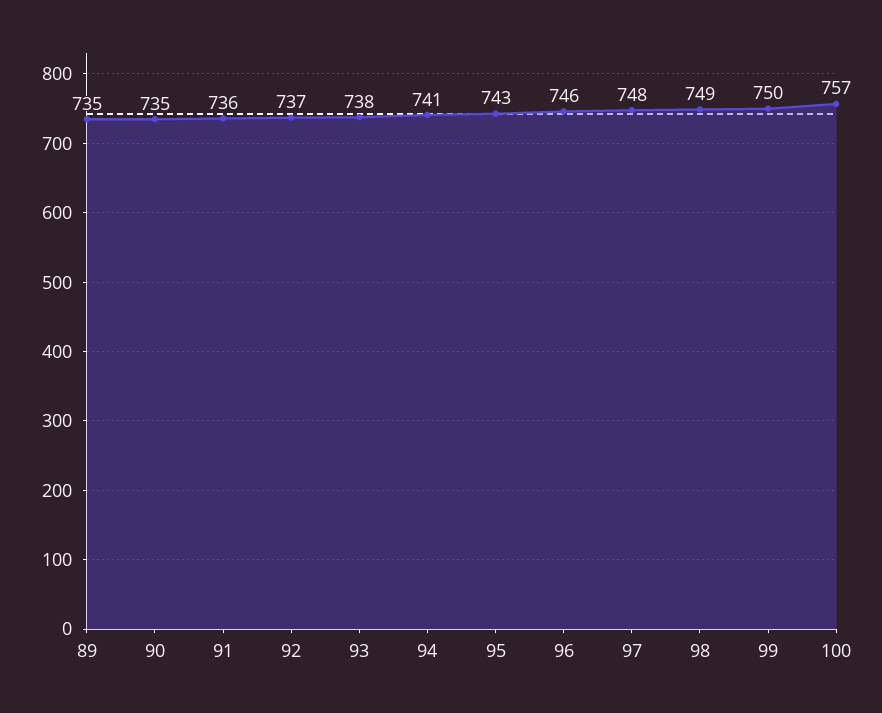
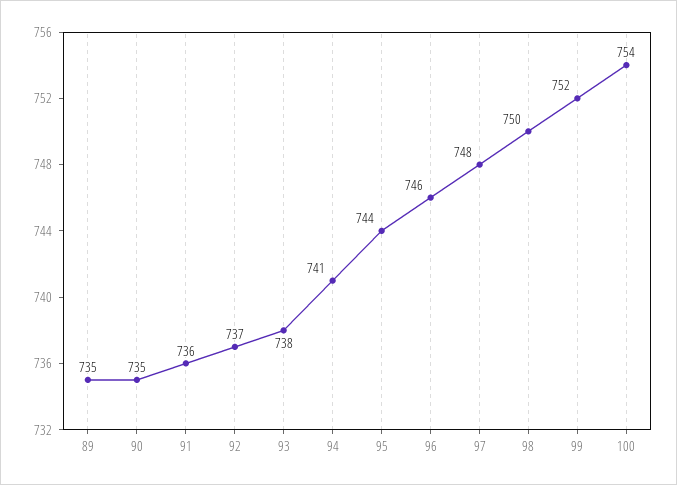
95: 743 -> 744
98: 749 -> 750
99: 750 -> 752
100: 757 -> 754

